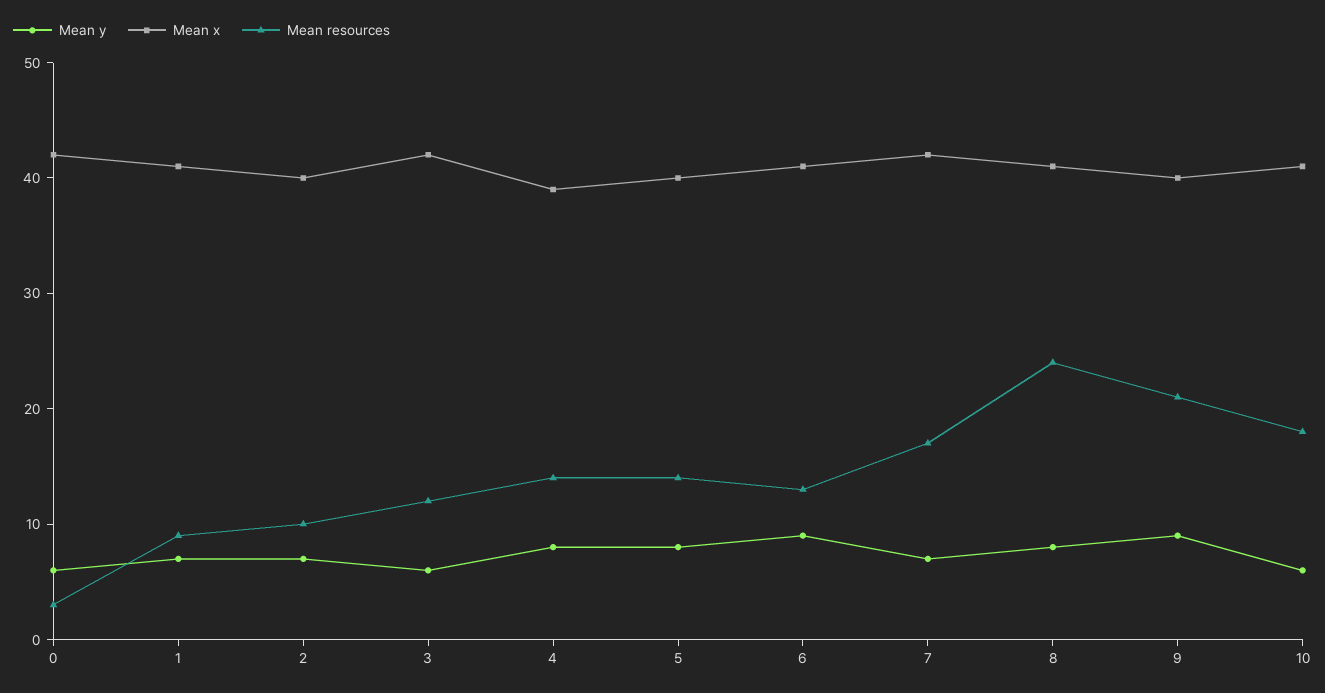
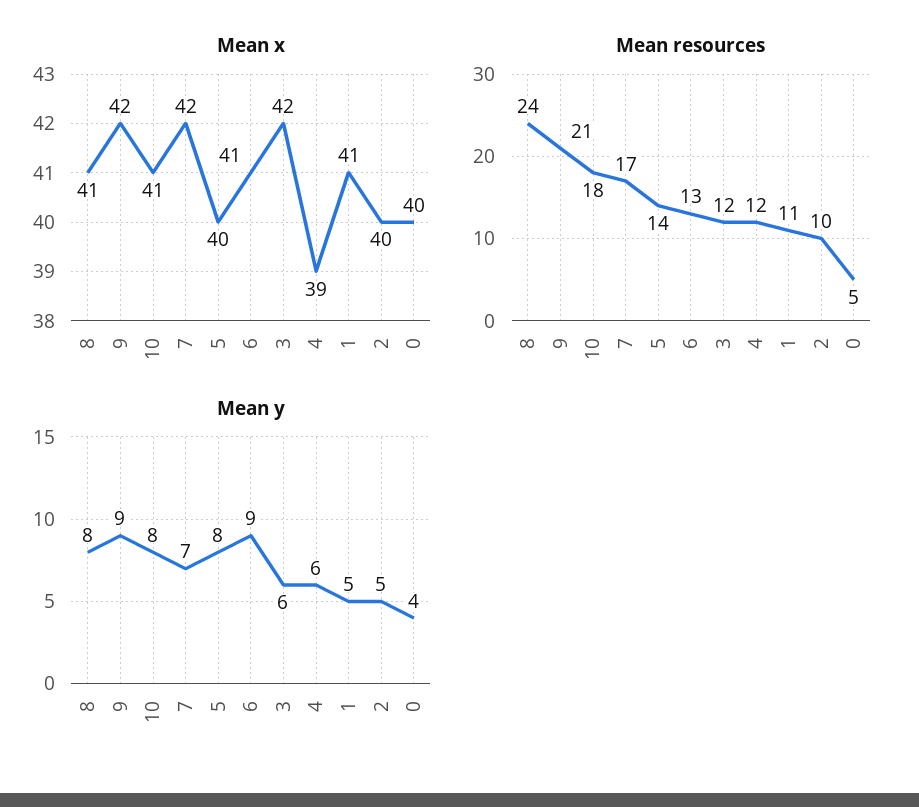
Mean y, 0: 6 -> 4
Mean x, 0: 42 -> 40
Mean resources, 0: 3 -> 5
Mean y, 1: 7 -> 5
Mean resources, 1: 9 -> 11
Mean y, 2: 7 -> 5
Mean y, 4: 8 -> 6
Mean resources, 4: 14 -> 12
Mean x, 9: 40 -> 42
Mean y, 10: 6 -> 8

